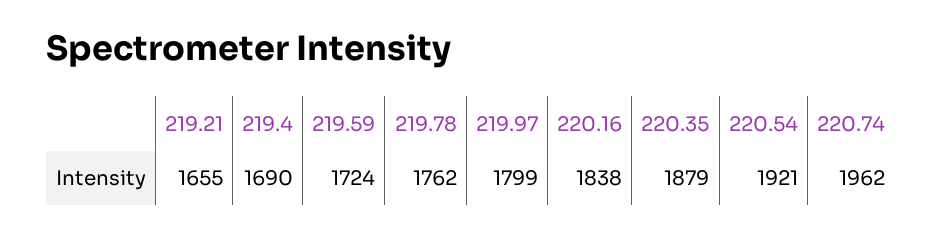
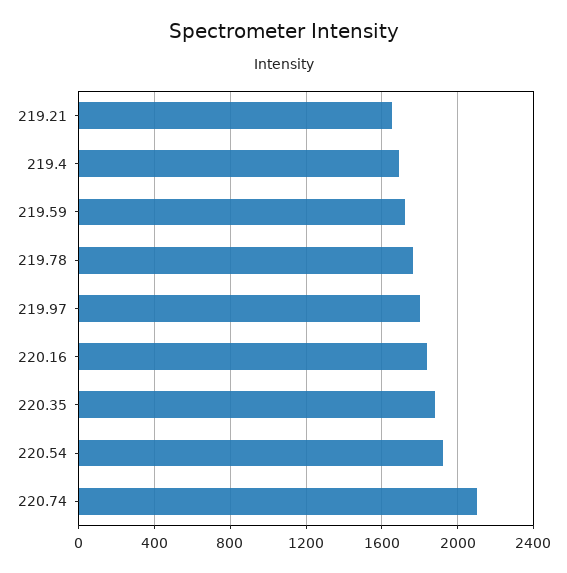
220.74: 1962 -> 2100

